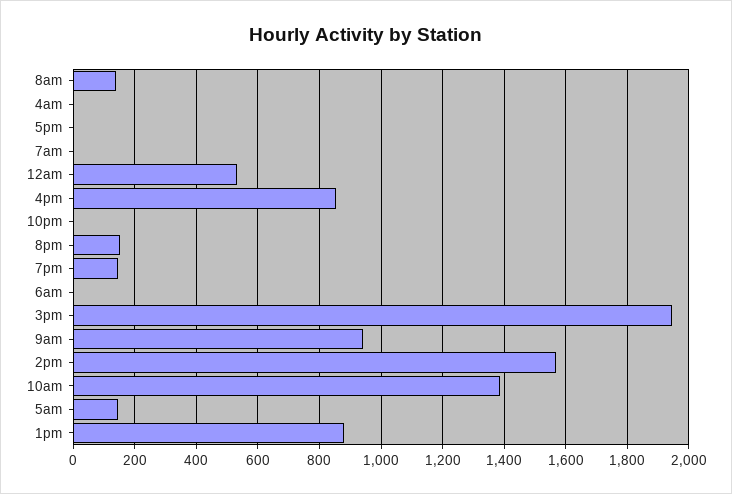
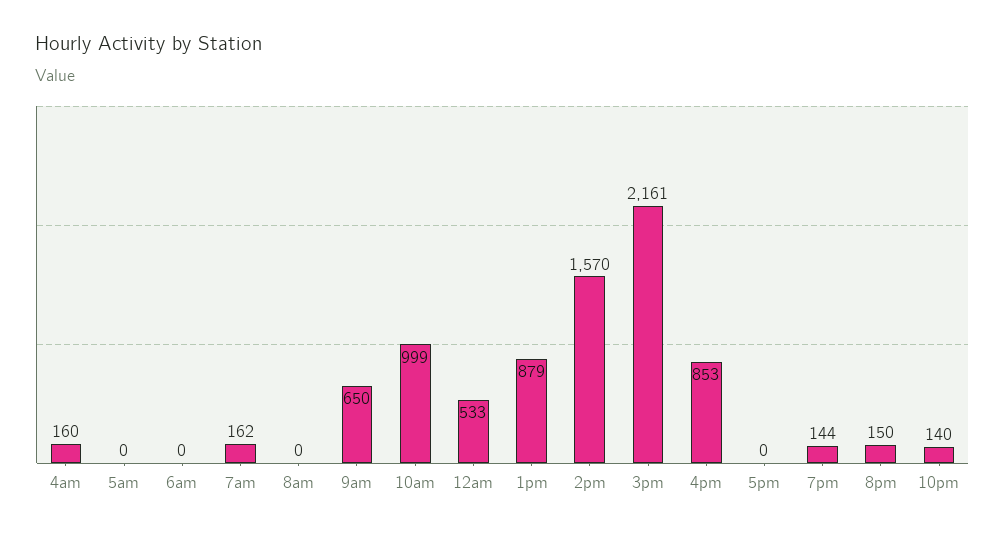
8am: 140 -> 0
4am: 0 -> 160
7am: 0 -> 162
10pm: 0 -> 140
3pm: 1940 -> 2161
9am: 940 -> 650
10am: 1380 -> 999
5am: 140 -> 0

